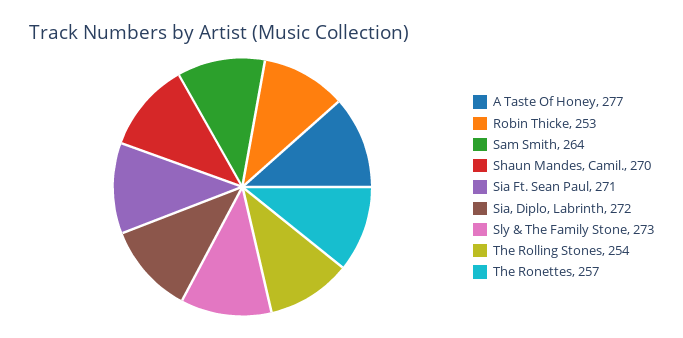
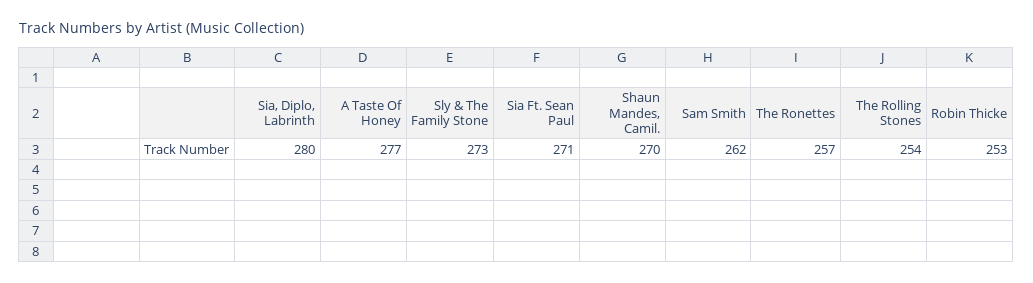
Sam Smith: 264 -> 262
Sia, Diplo, Labrinth: 272 -> 280

